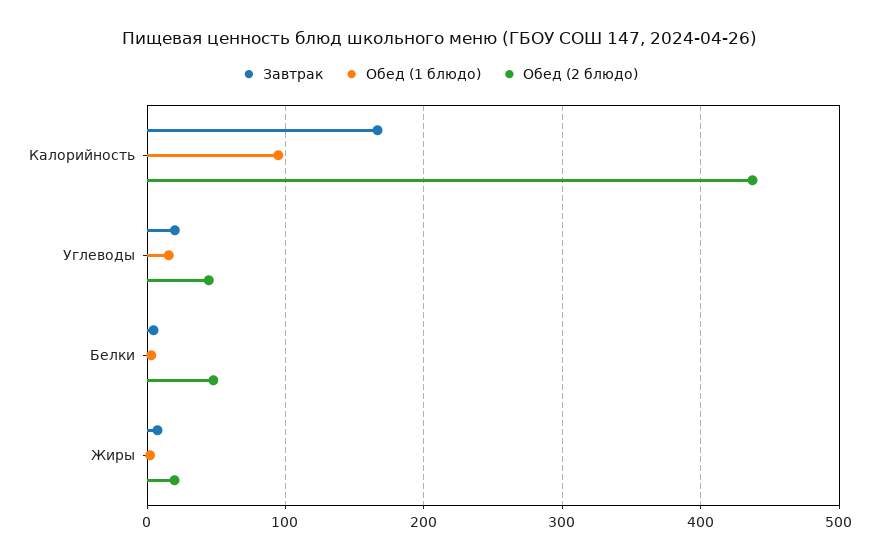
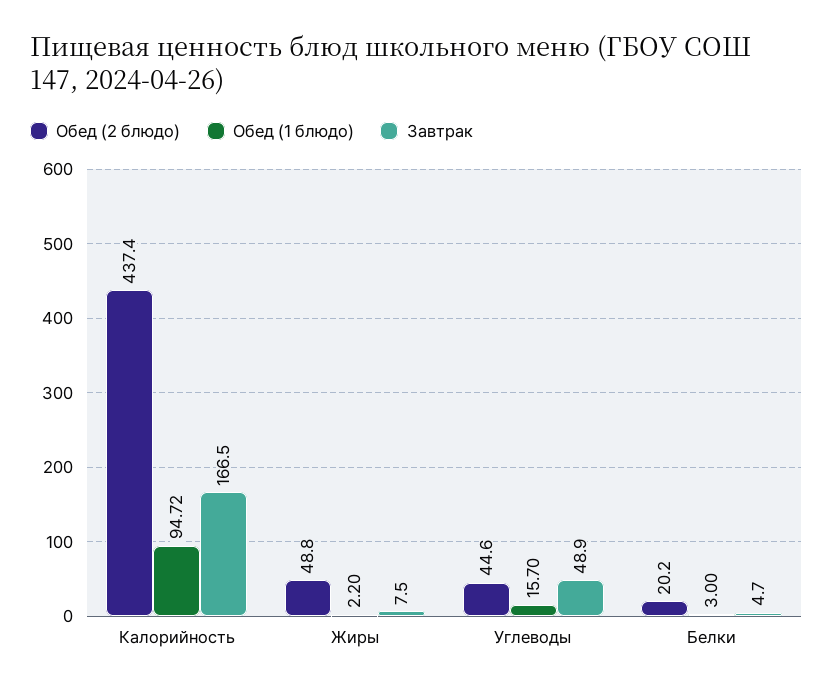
Завтрак, Углеводы: 20 -> 48.9
Обед (2 блюдо), Белки: 50 -> 20.2
Обед (2 блюдо), Жиры: 20 -> 48.8

